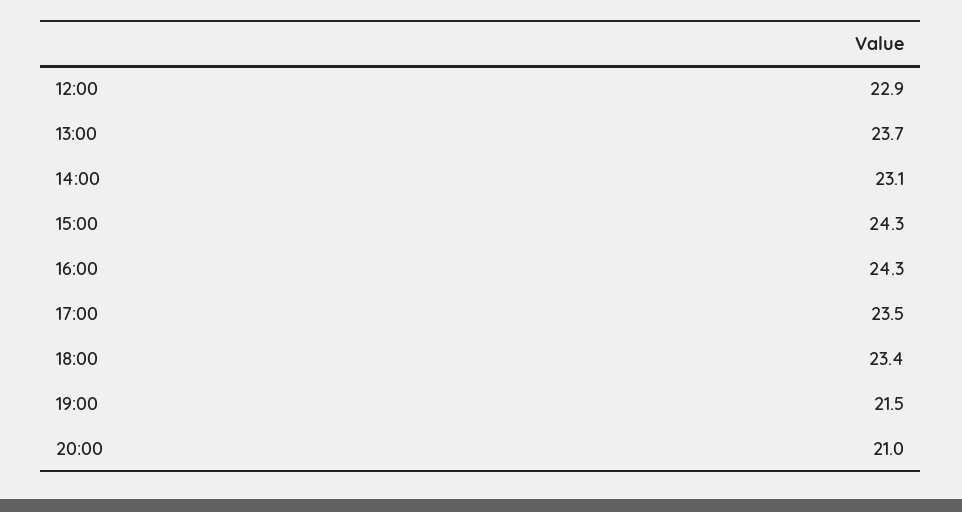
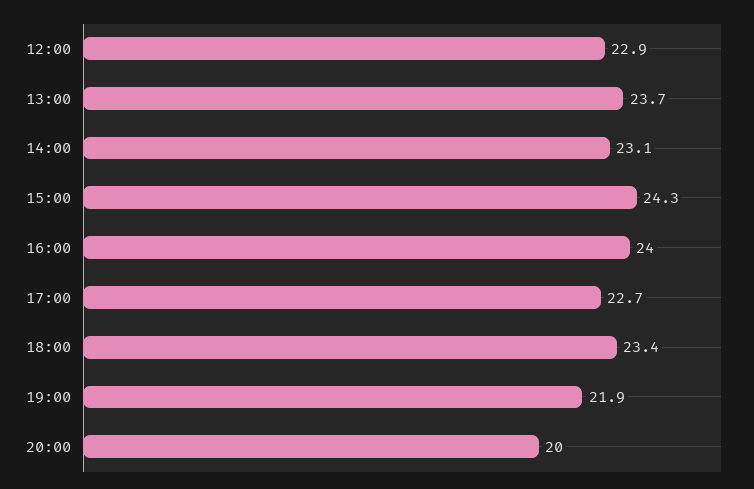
16:00: 24.3 -> 24
17:00: 23.5 -> 22.7
19:00: 21.5 -> 21.9
20:00: 21 -> 20

